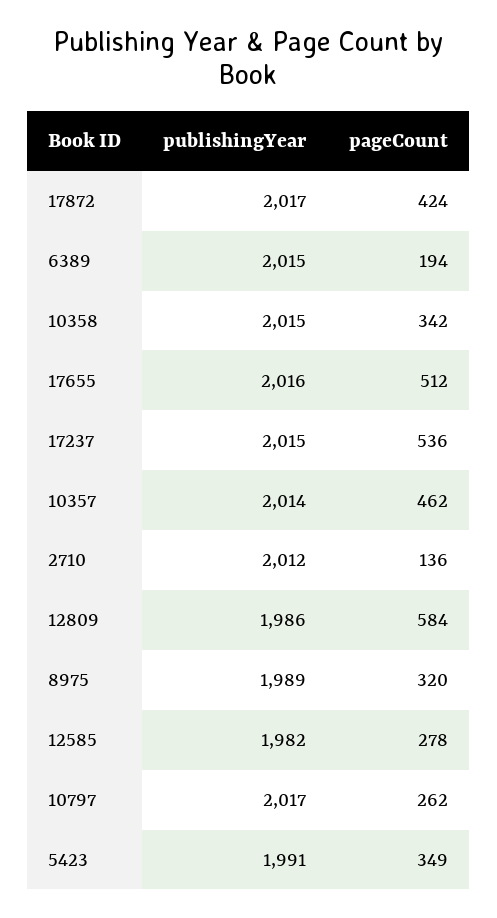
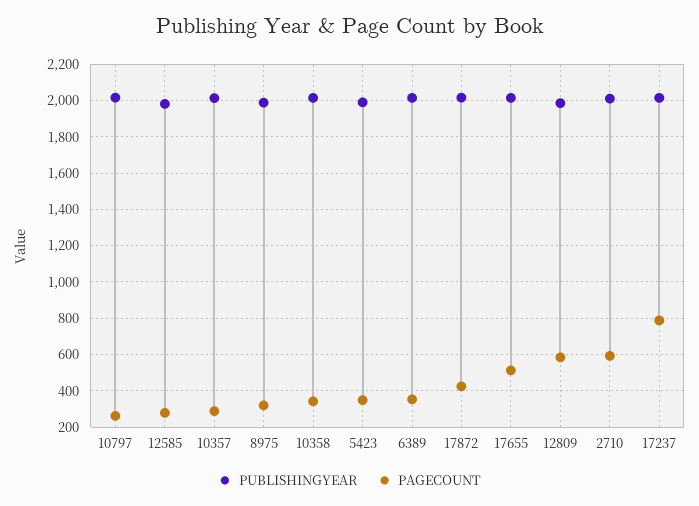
pageCount, 6389: 194 -> 350
pageCount, 17237: 536 -> 800
pageCount, 10357: 462 -> 300
pageCount, 2710: 136 -> 600

